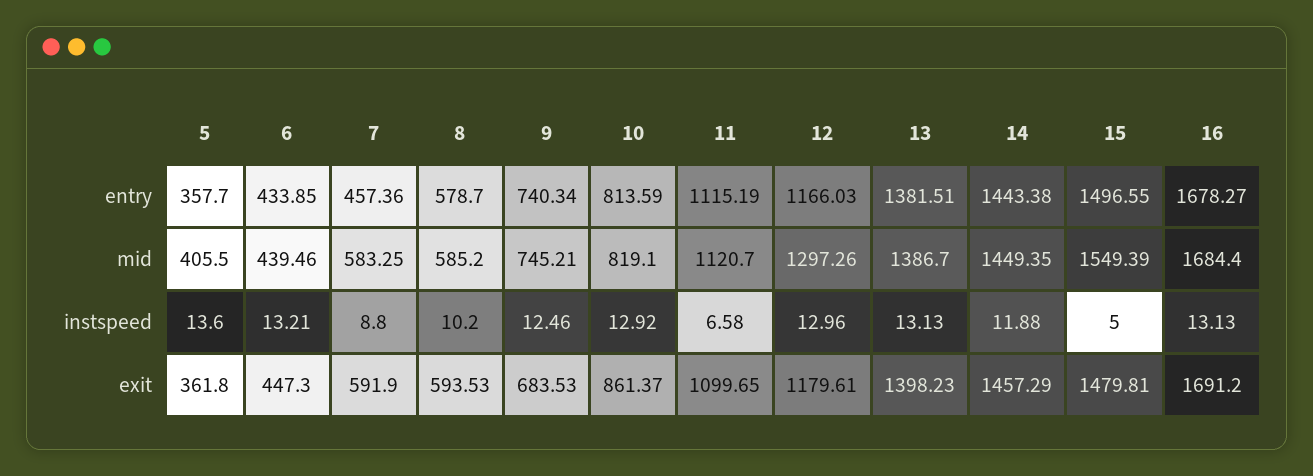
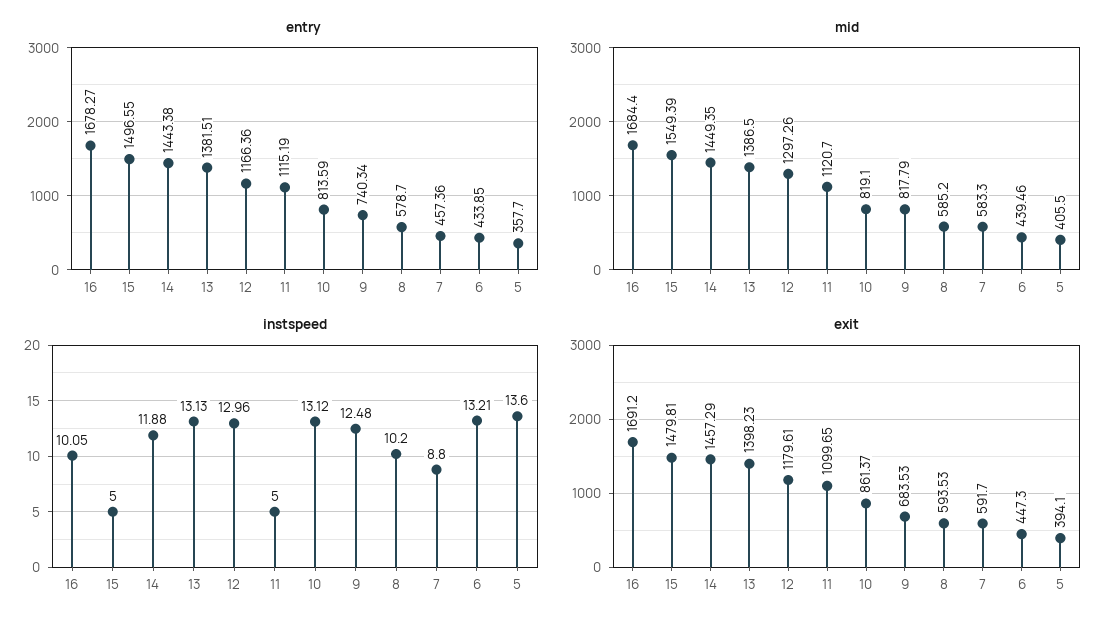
entry, 12: 1166.03 -> 1166.36
mid, 7: 583.25 -> 583.3
mid, 9: 745.21 -> 817.79
mid, 13: 1386.7 -> 1386.5
instspeed, 9: 12.46 -> 12.48
instspeed, 10: 12.92 -> 13.12
instspeed, 11: 6.58 -> 5
instspeed, 16: 13.13 -> 10.05
exit, 5: 361.8 -> 394.1
exit, 7: 591.9 -> 591.7

